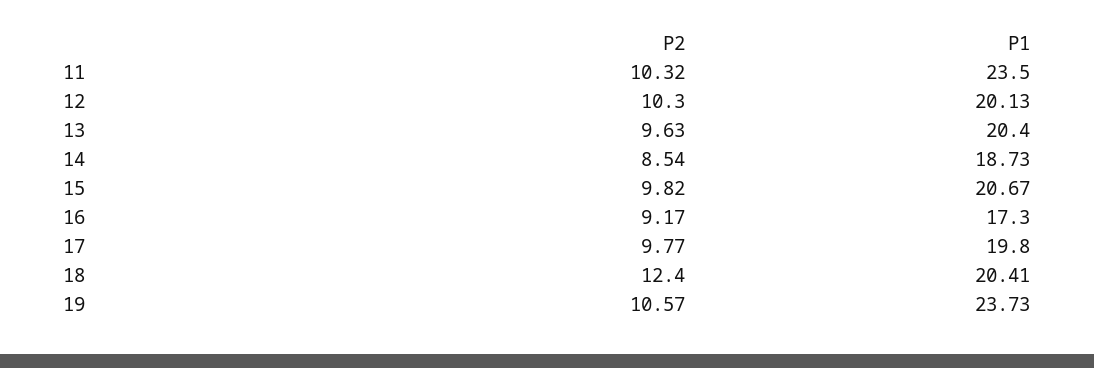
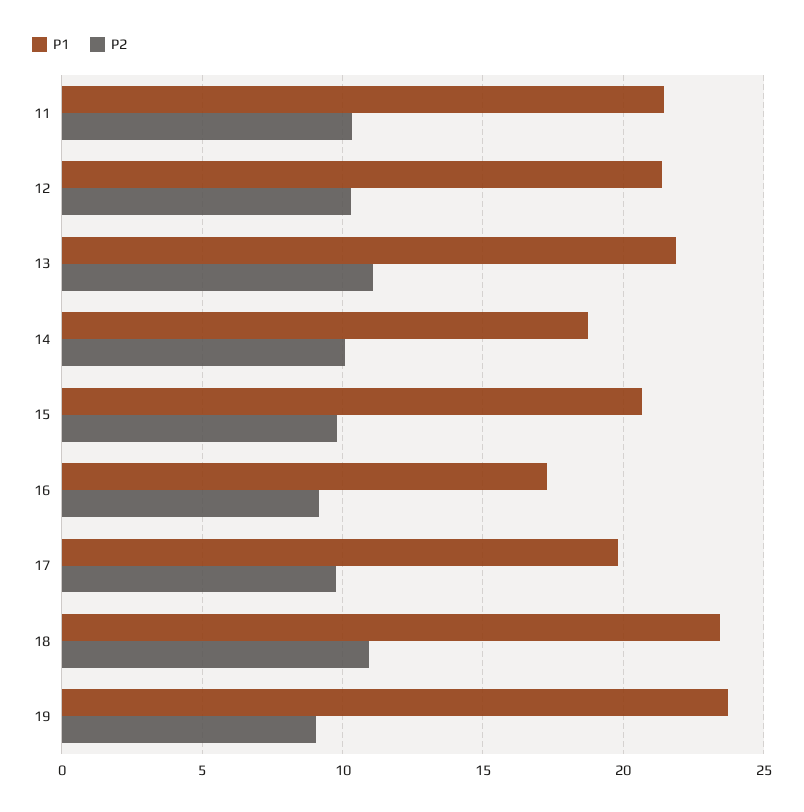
P1, 11: 23.5 -> 21.5
P1, 12: 20.13 -> 21.5
P2, 13: 9.63 -> 11
P1, 13: 20.4 -> 22
P2, 14: 8.54 -> 10
P2, 18: 12.4 -> 11
P1, 18: 20.41 -> 23.5
P2, 19: 10.57 -> 9

